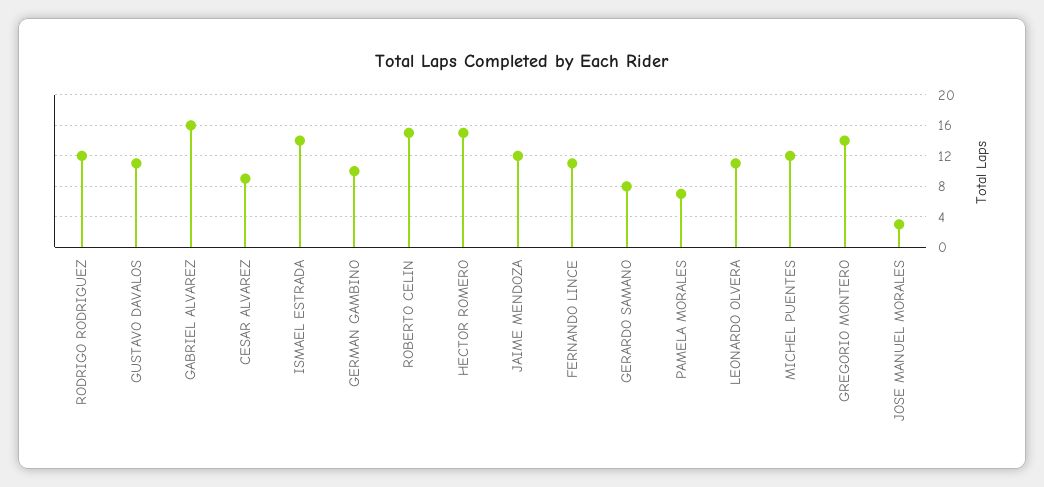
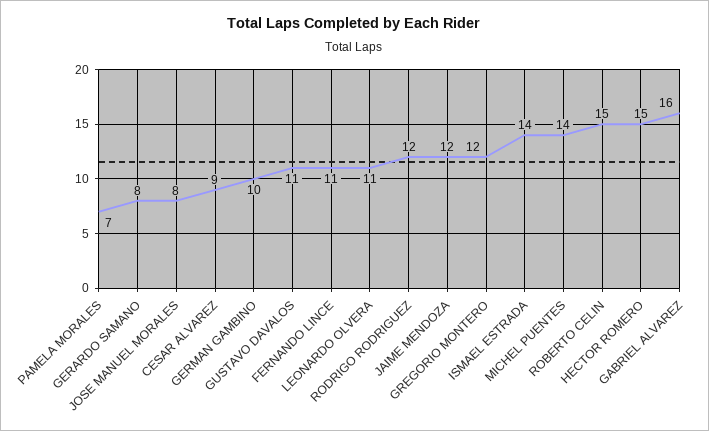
MICHEL PUENTES: 12 -> 14
GREGORIO MONTERO: 14 -> 12
JOSE MANUEL MORALES: 3 -> 8

